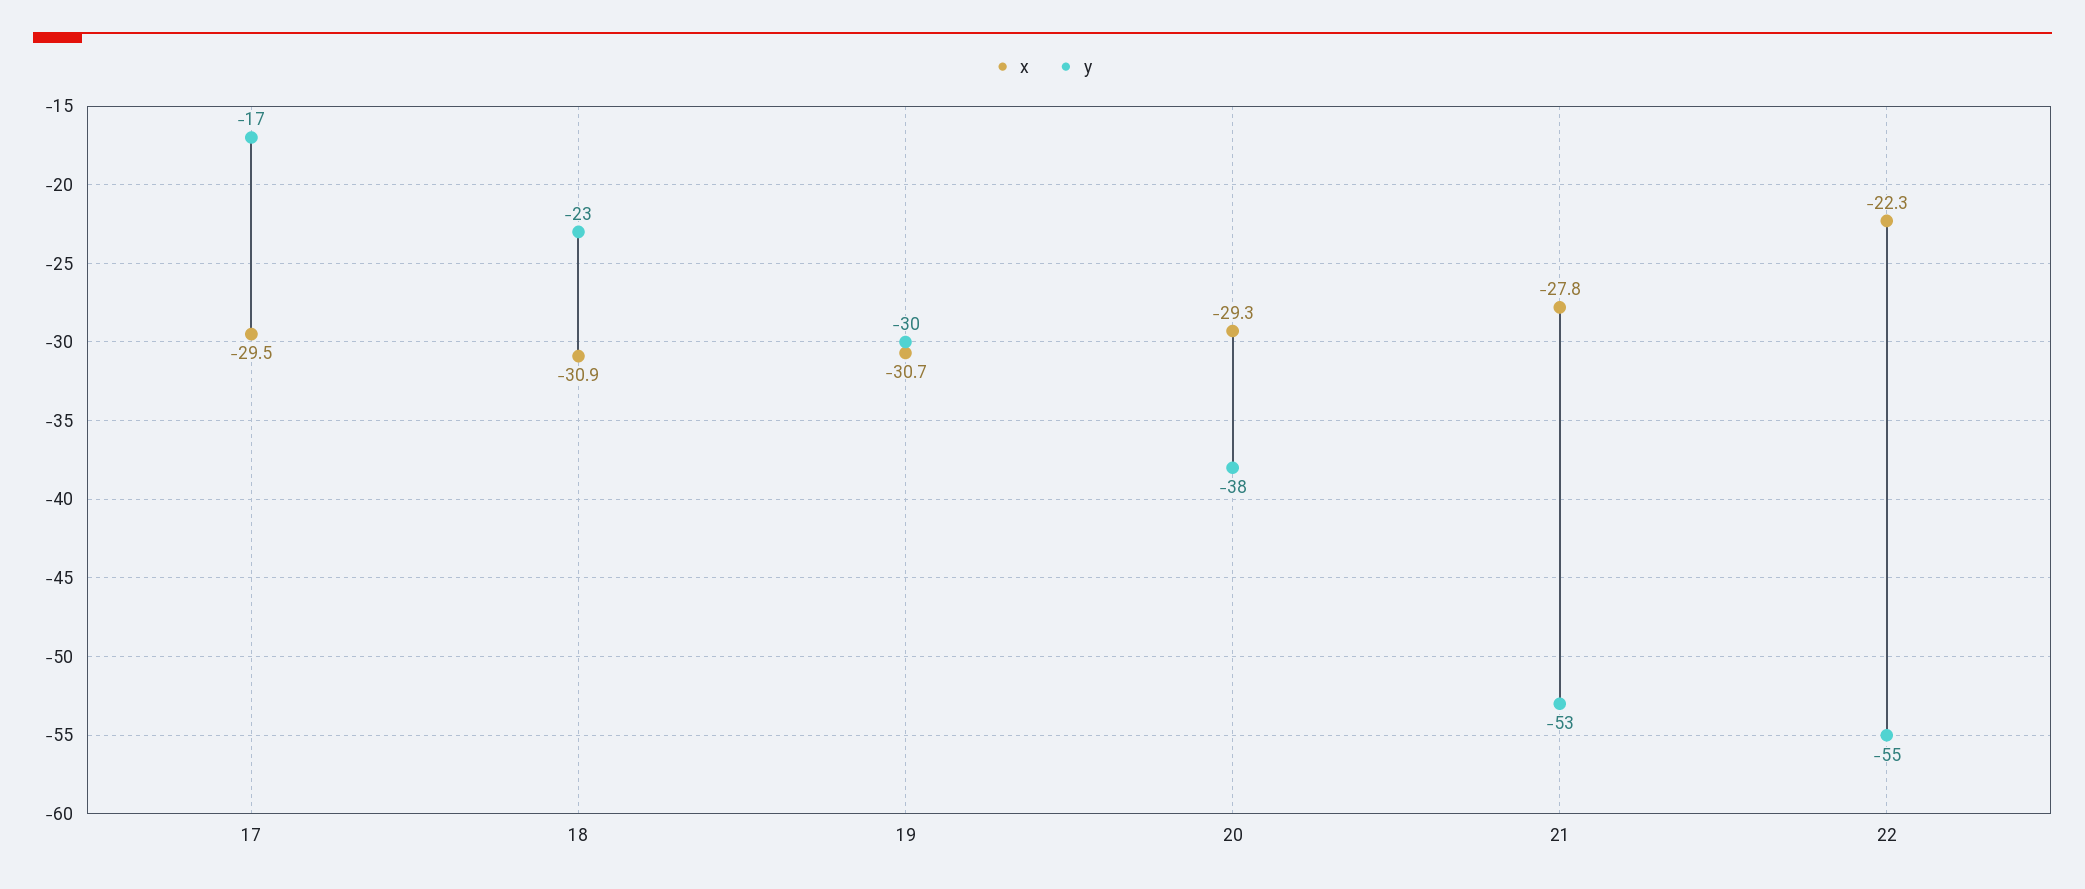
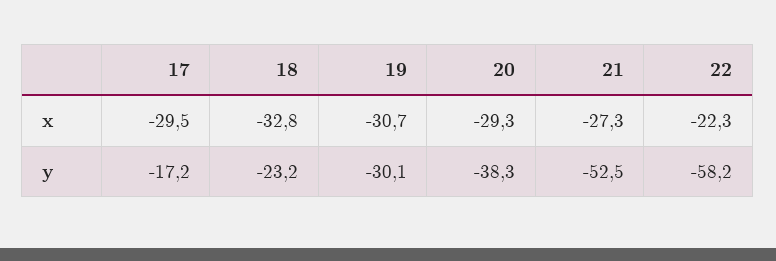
x, 18: -30.9 -> -32.8
x, 21: -27.8 -> -27.3
y, 22: -55 -> -58.2

